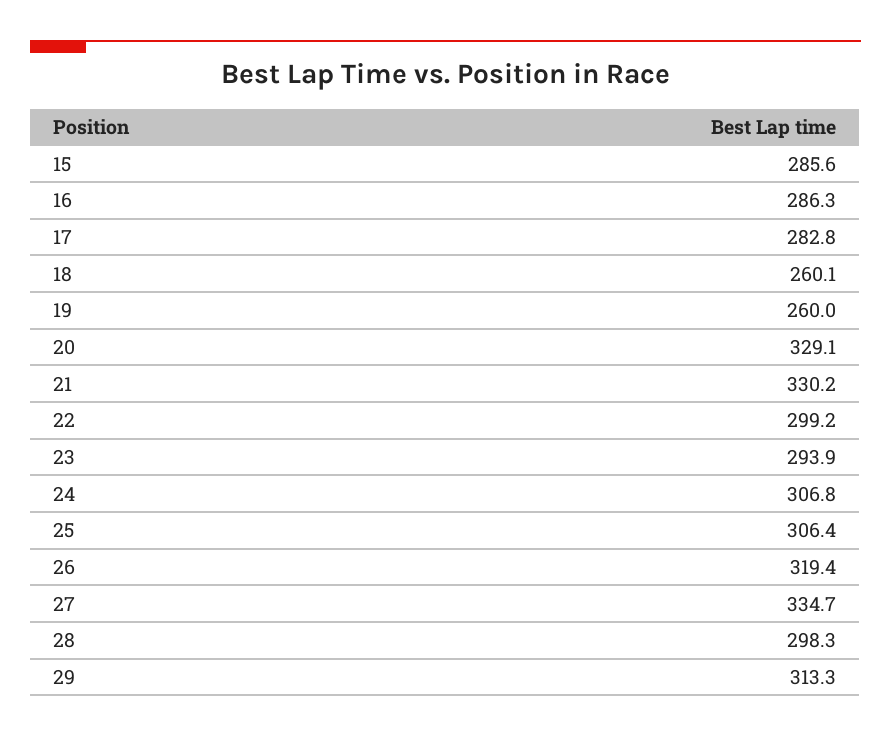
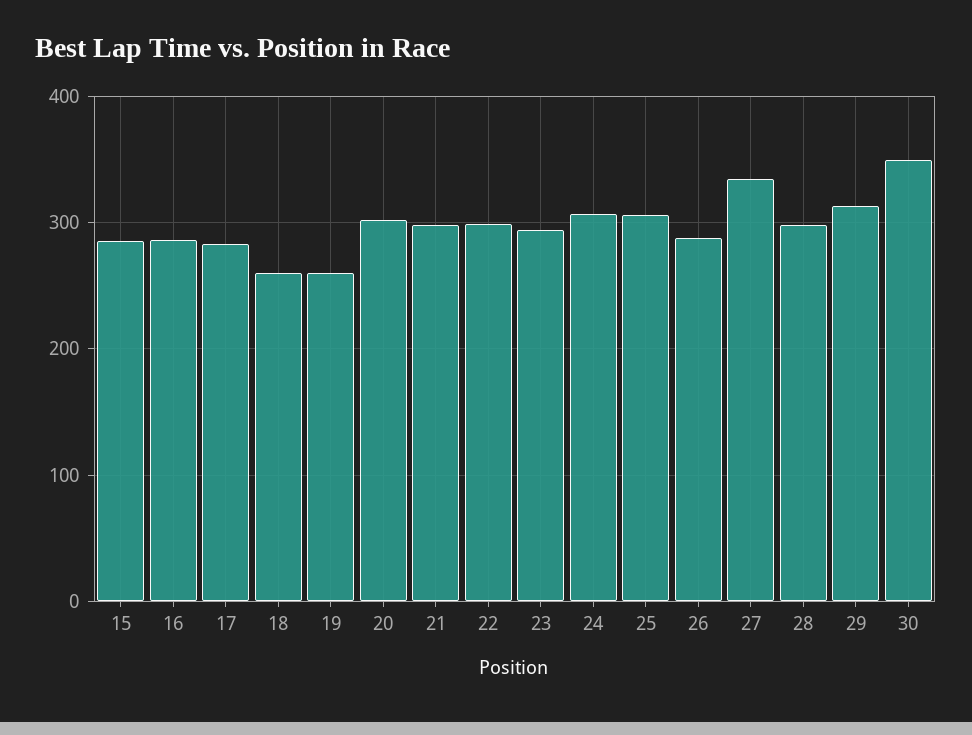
20: 329.1 -> 300
21: 330.2 -> 300
26: 319.4 -> 290
30: none -> 350

